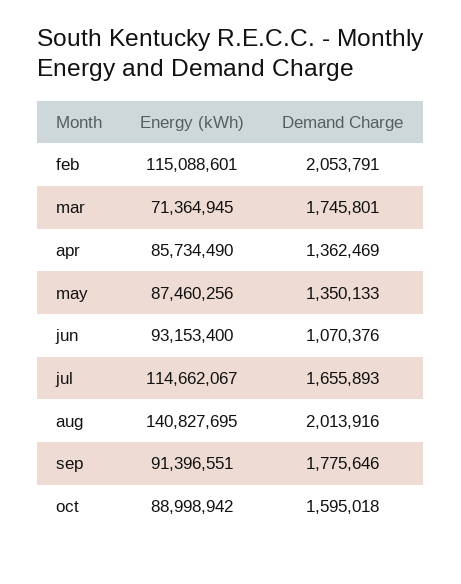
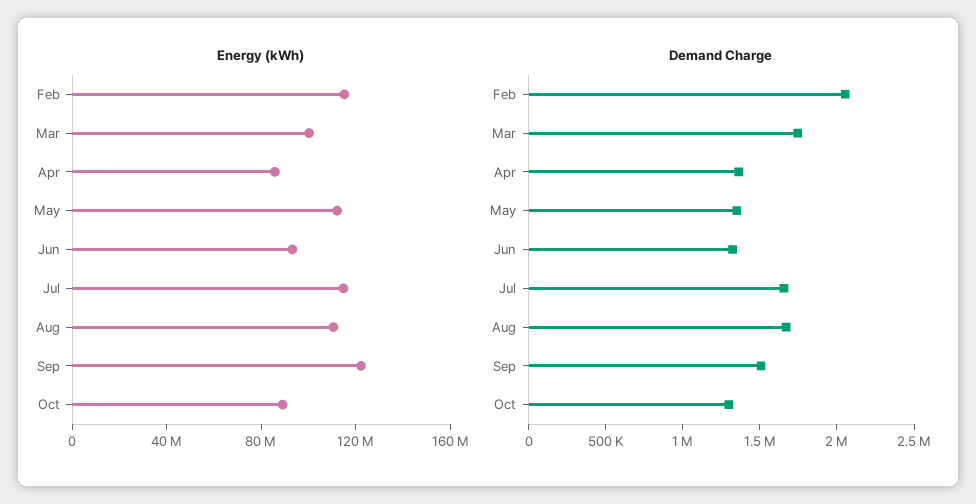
Energy (kWh), mar: 71364945 -> 100000000
Energy (kWh), may: 87460256 -> 110000000
Demand Charge, jun: 1070376 -> 1300000
Energy (kWh), aug: 140827695 -> 110000000
Demand Charge, aug: 2013916 -> 1700000
Energy (kWh), sep: 91396551 -> 120000000
Demand Charge, sep: 1775646 -> 1500000
Demand Charge, oct: 1595018 -> 1300000

